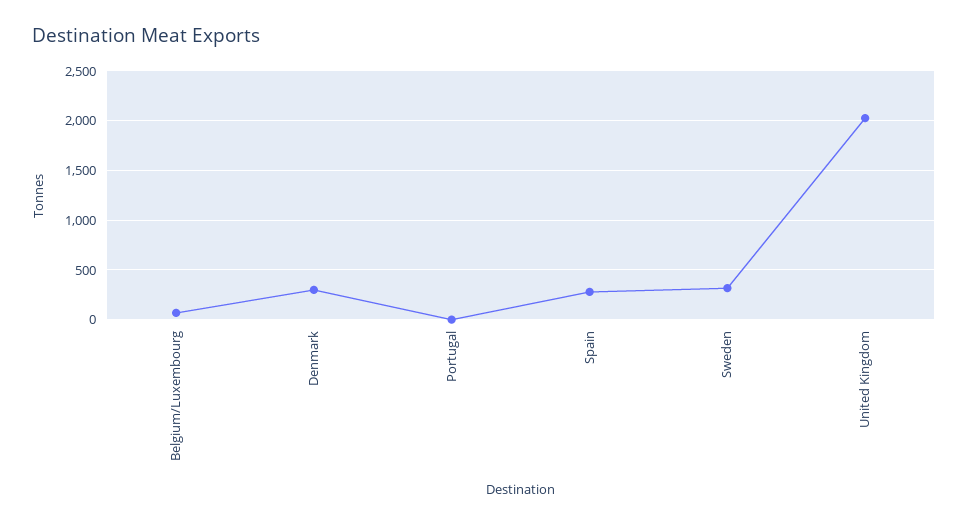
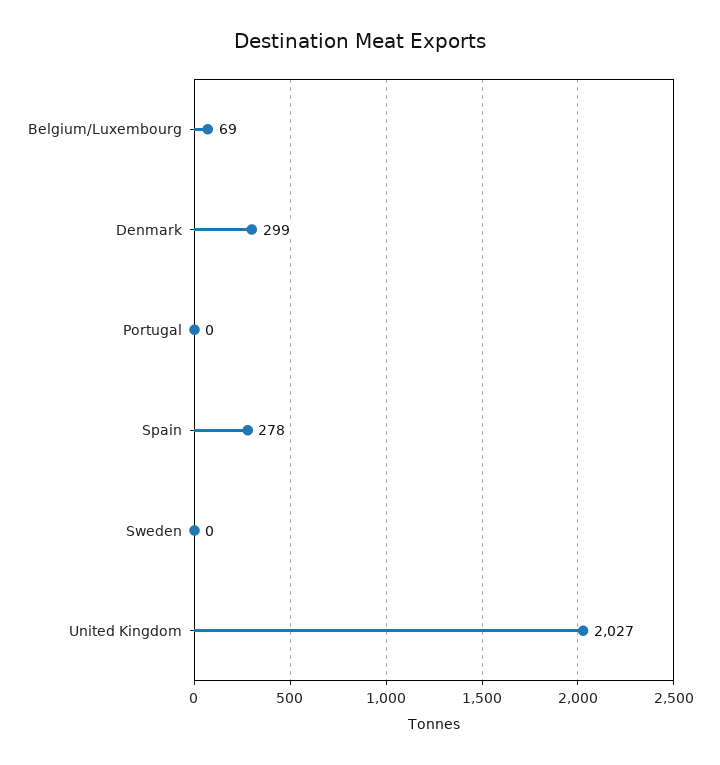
Sweden: 300 -> 0

